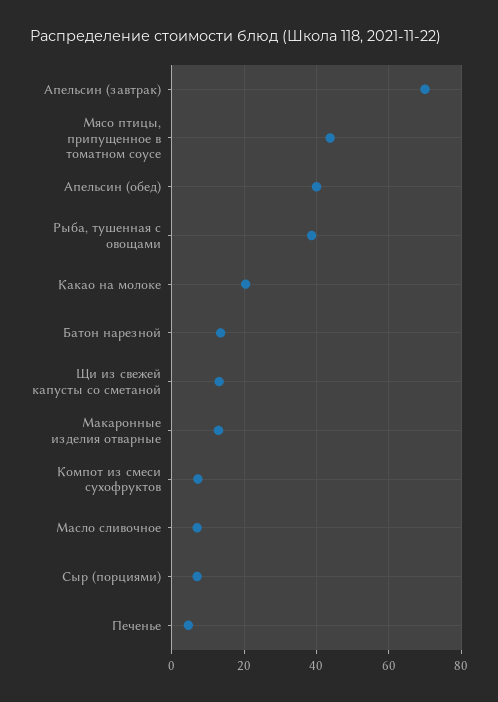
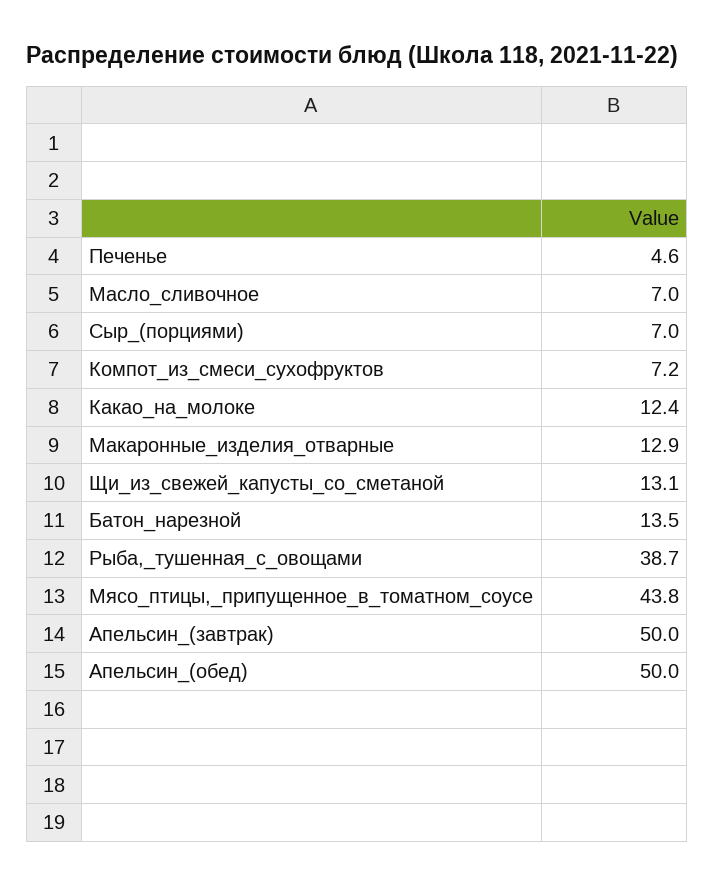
Апельсин (завтрак): 70 -> 50
Апельсин (обед): 40 -> 50
Какао на молоке: 20 -> 12.4

